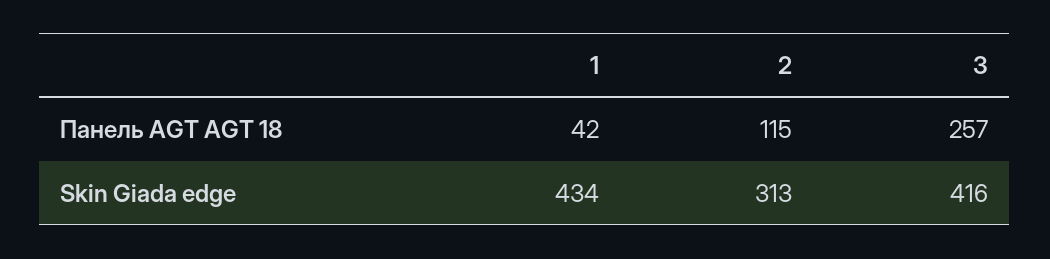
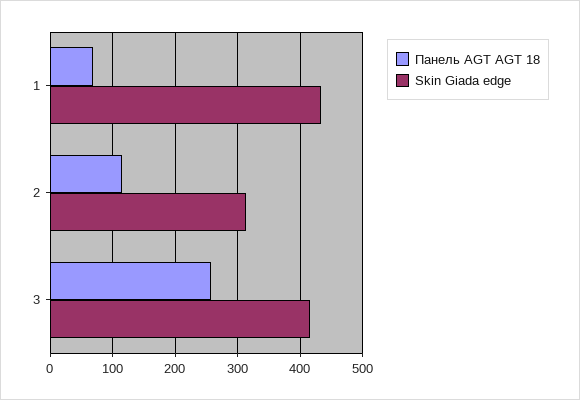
Панель AGT AGT 18, 1: 42 -> 70

